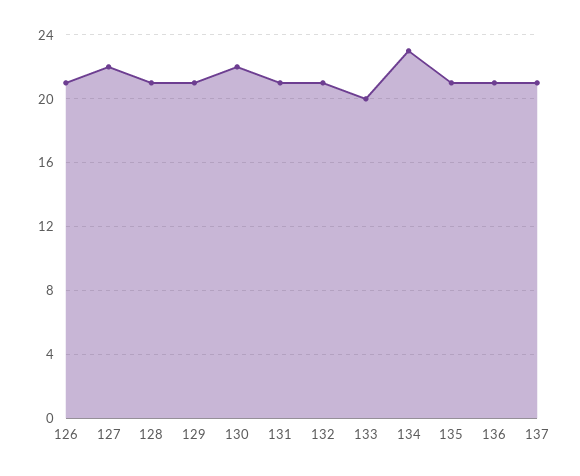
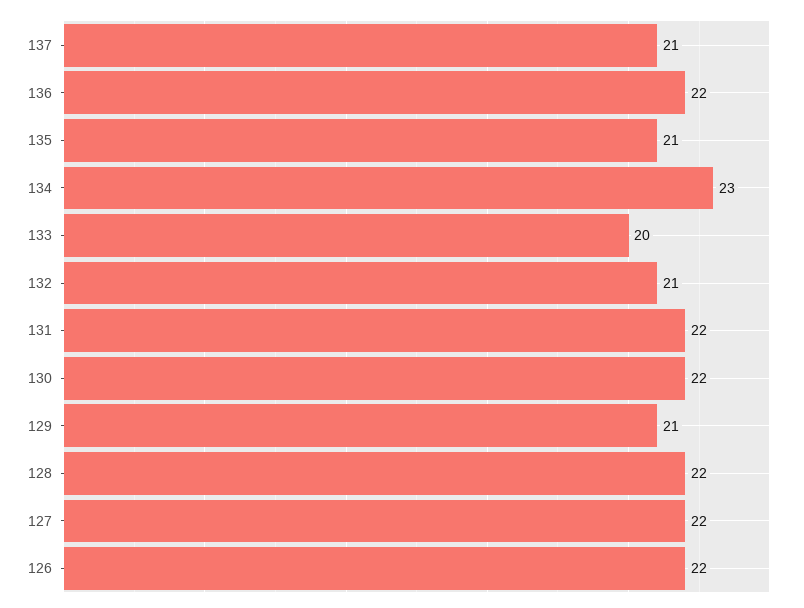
126: 21 -> 22
128: 21 -> 22
131: 21 -> 22
136: 21 -> 22

